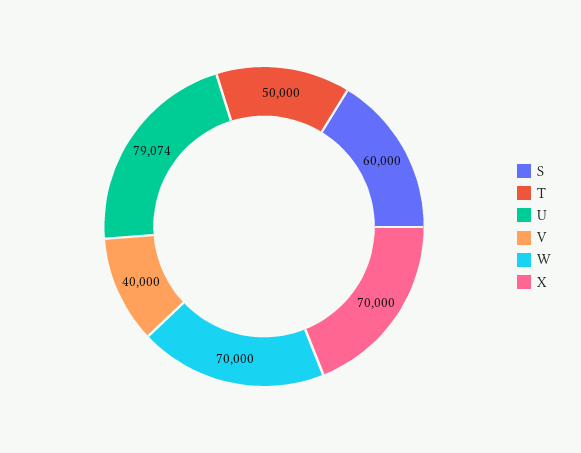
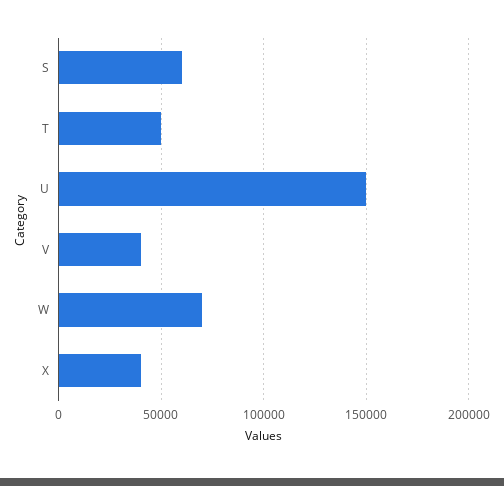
U: 79074 -> 150000
X: 70000 -> 40000

